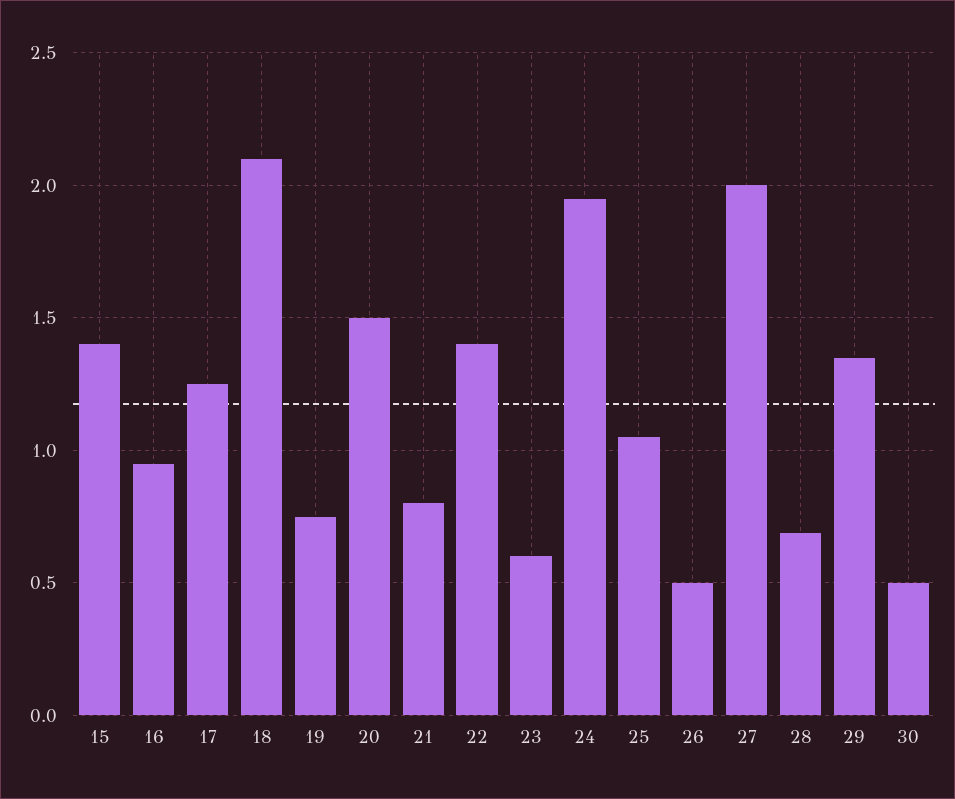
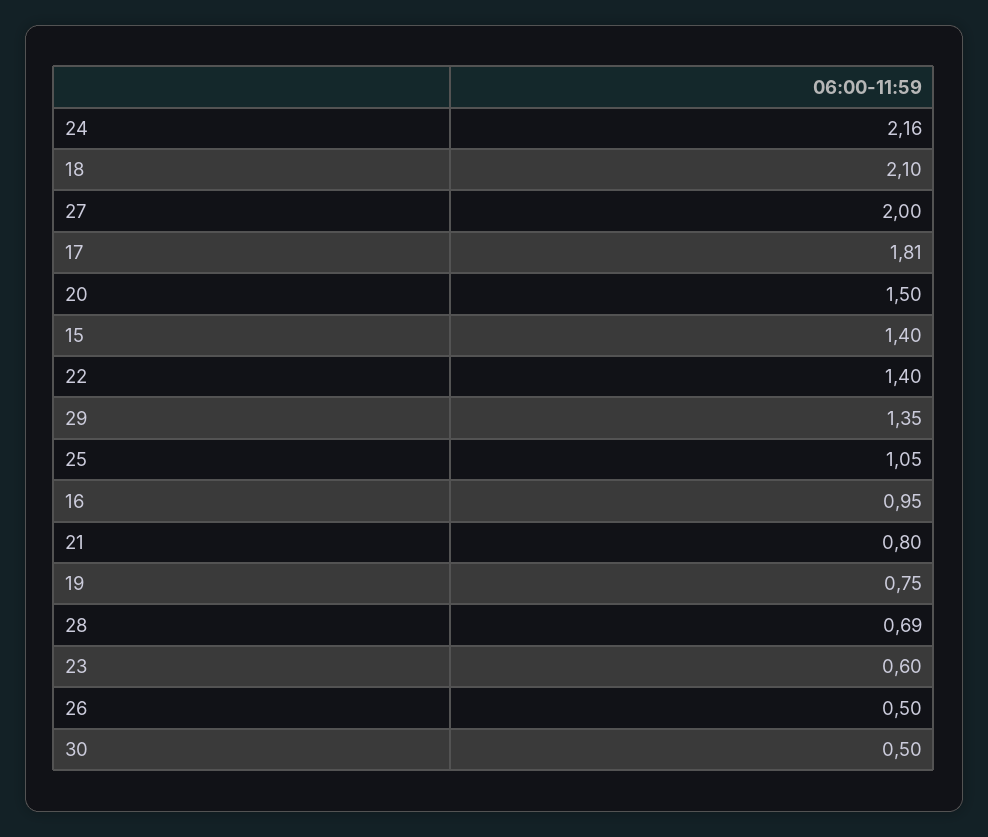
17: 1.25 -> 1.81
24: 1.95 -> 2.16

